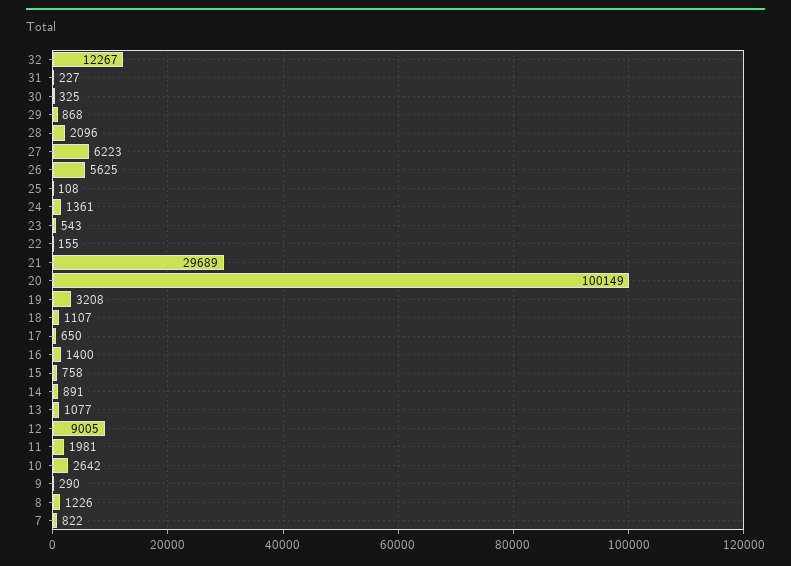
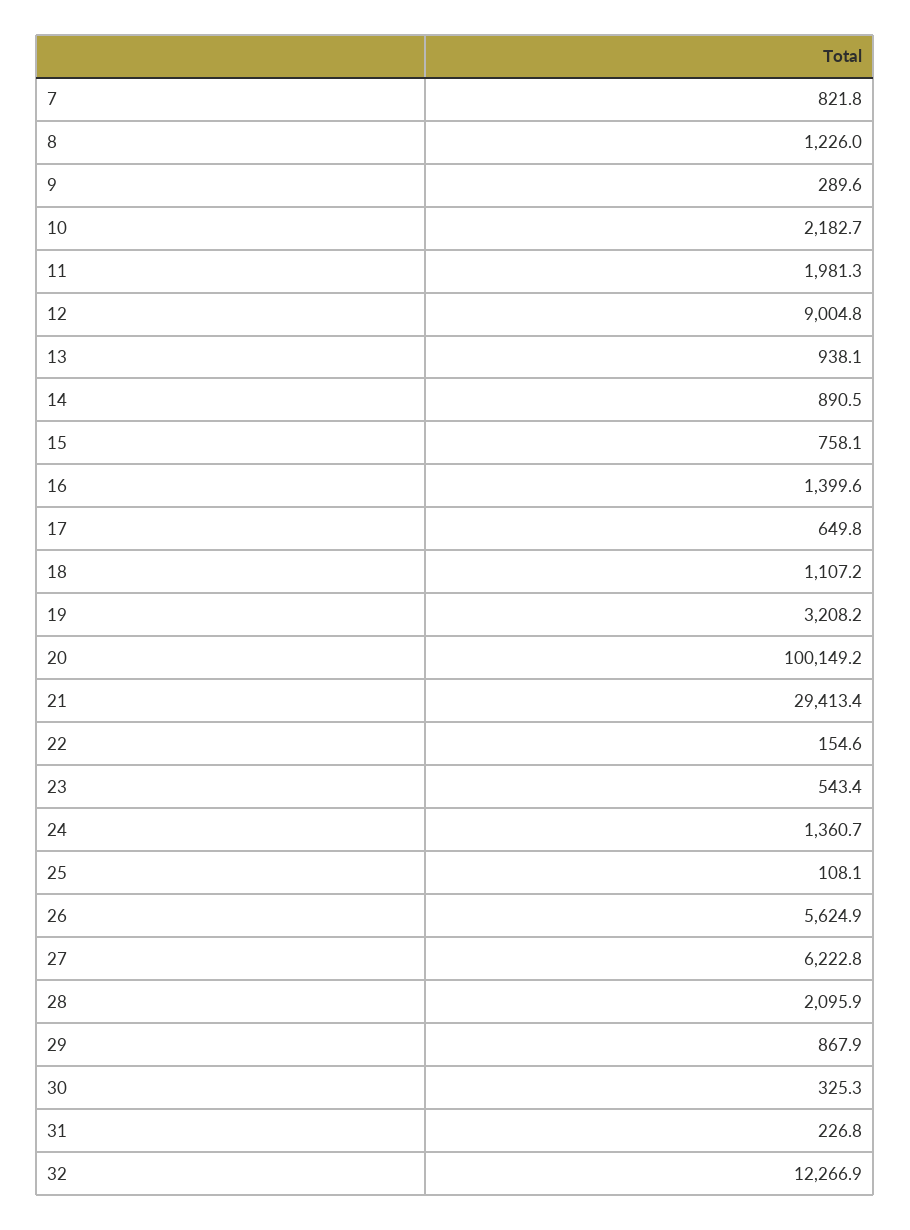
21: 29689 -> 29413.4
13: 1077 -> 938.1
10: 2642 -> 2182.7

